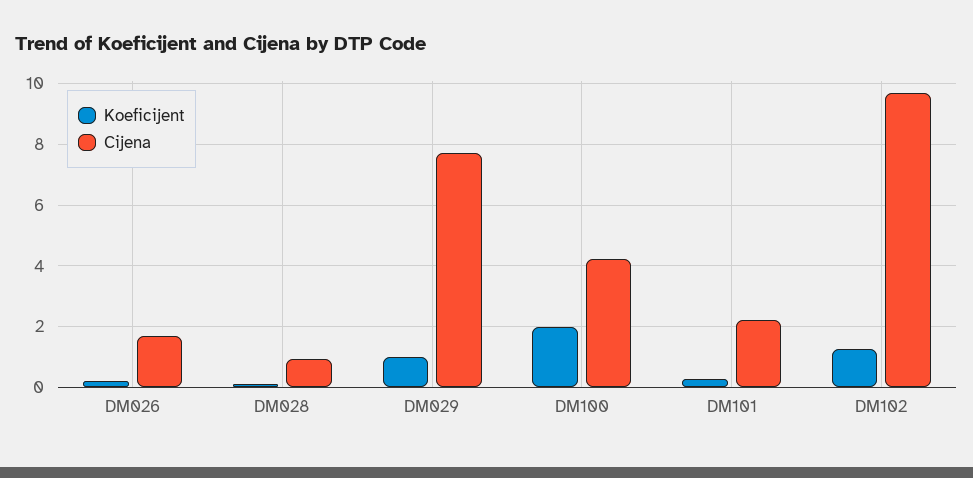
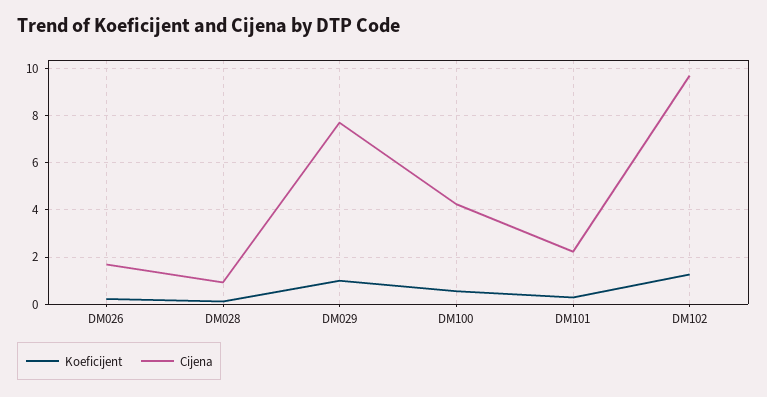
Koeficijent, DM100: 2 -> 0.5

